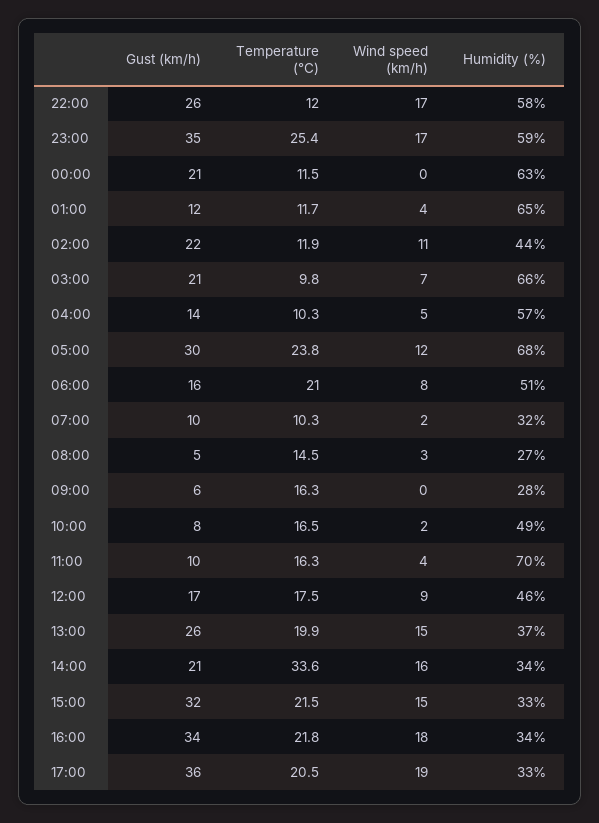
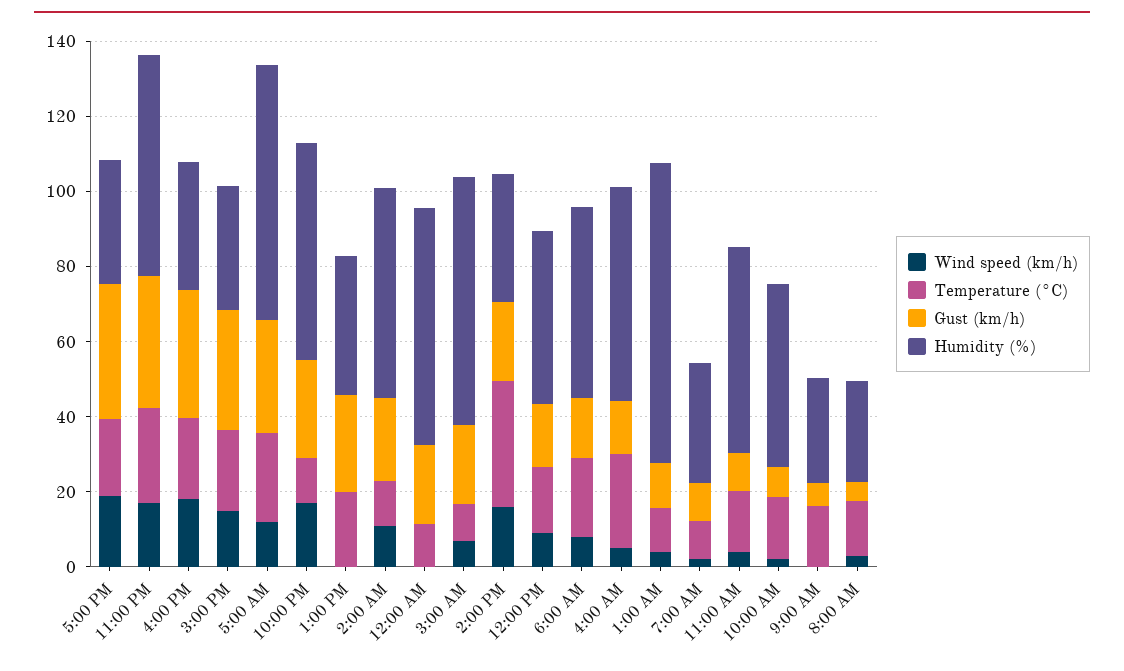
Humidity (%), 01:00: 65 -> 80
Humidity (%), 02:00: 44 -> 55
Temperature (°C), 04:00: 10.3 -> 25
Humidity (%), 11:00: 70 -> 55
Wind speed (km/h), 13:00: 15 -> 0

